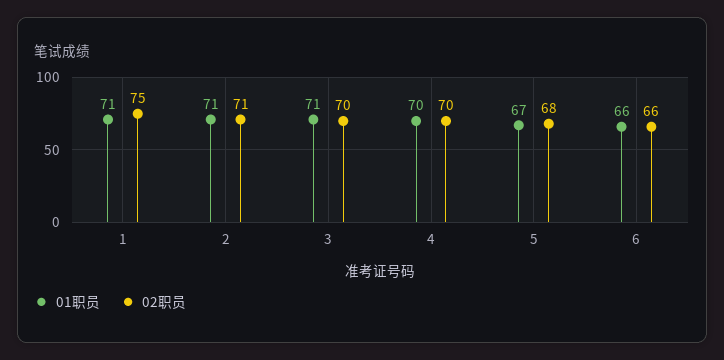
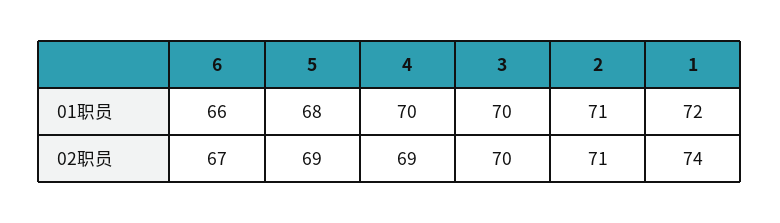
01职员, 1: 71 -> 72
02职员, 1: 75 -> 74
01职员, 3: 71 -> 70
02职员, 4: 70 -> 69
01职员, 5: 67 -> 68
02职员, 5: 68 -> 69
02职员, 6: 66 -> 67

